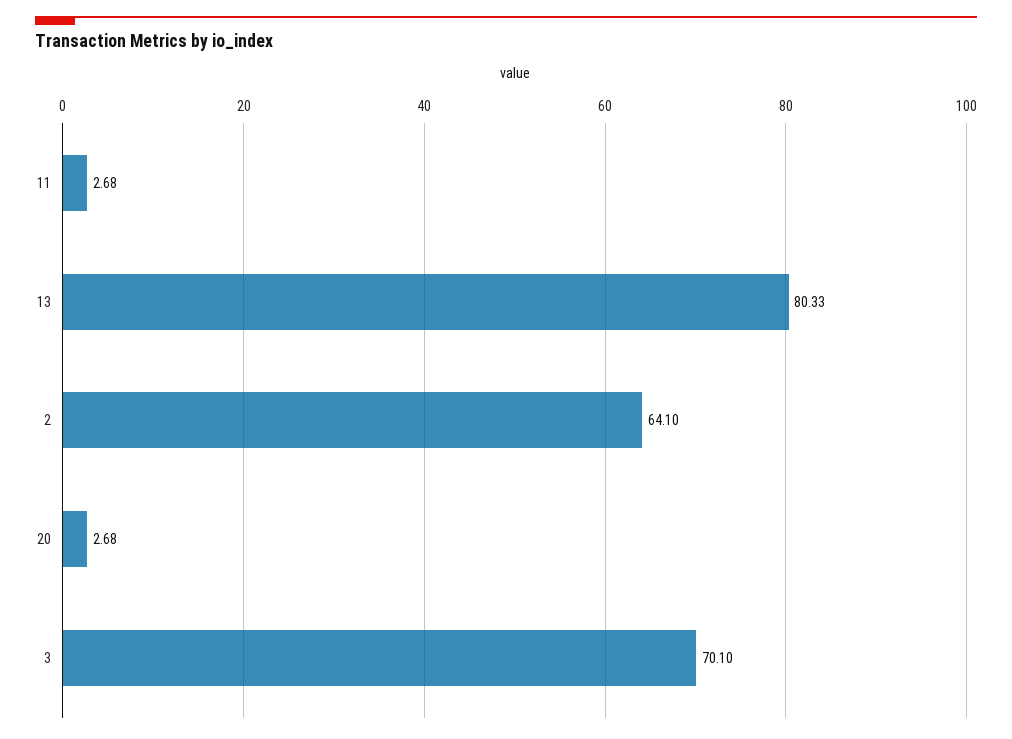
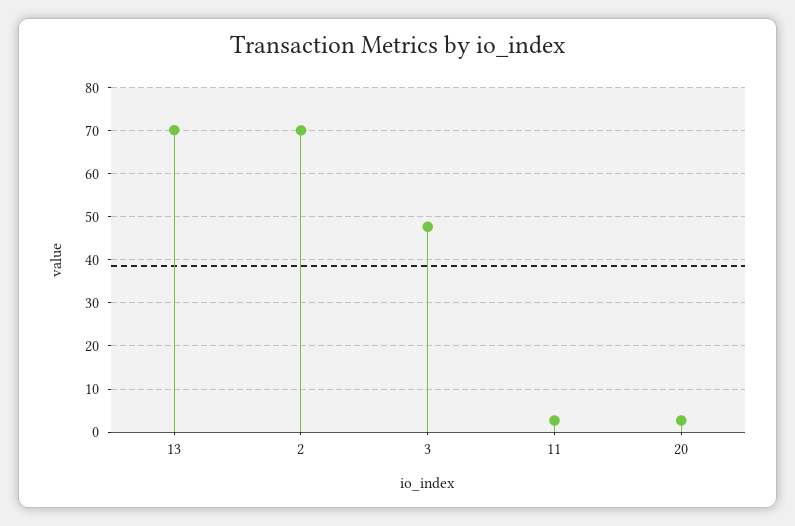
13: 80.33 -> 70
2: 64.1 -> 70
3: 70.1 -> 48

